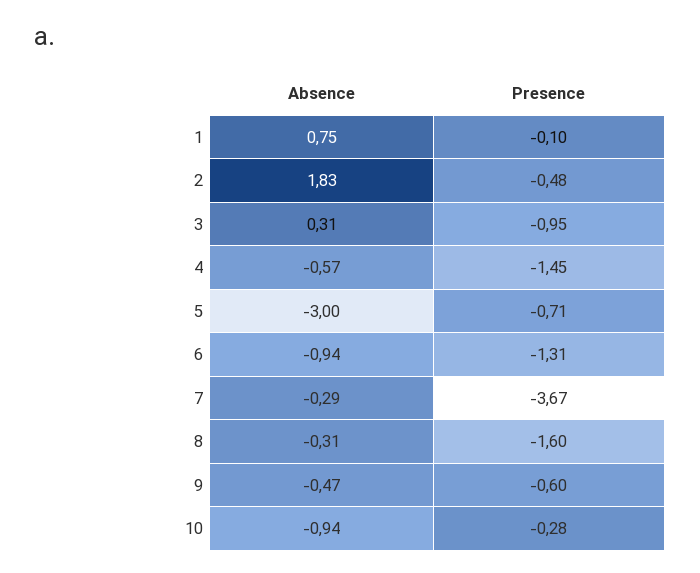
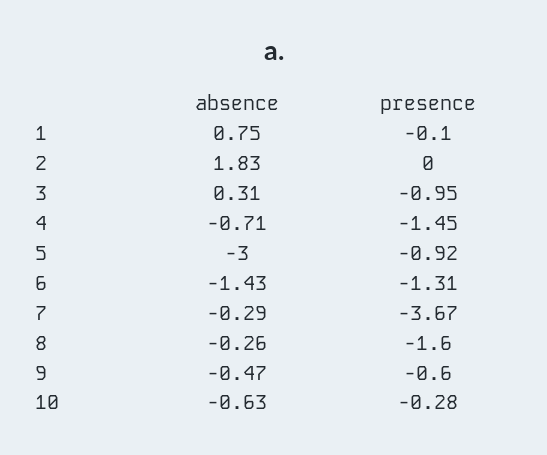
Presence, 2: -0.48 -> 0
Absence, 4: -0.57 -> -0.71
Presence, 5: -0.71 -> -0.92
Absence, 6: -0.94 -> -1.43
Absence, 8: -0.31 -> -0.26
Absence, 10: -0.94 -> -0.63

